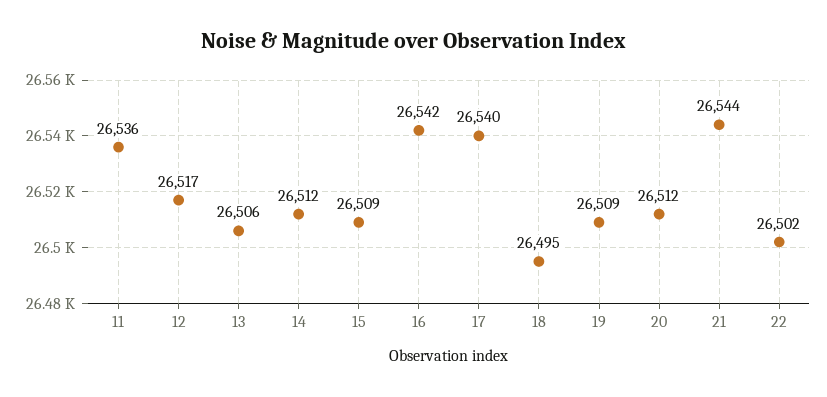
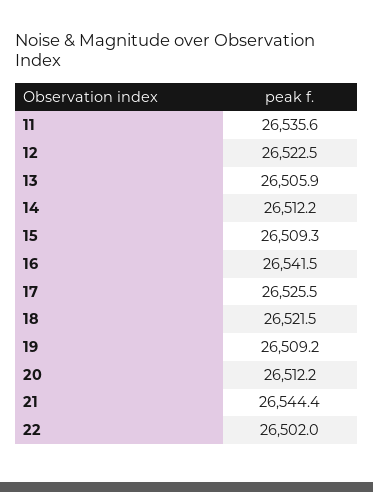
12: 26517 -> 26522.5
17: 26540 -> 26525.5
18: 26495 -> 26521.5

